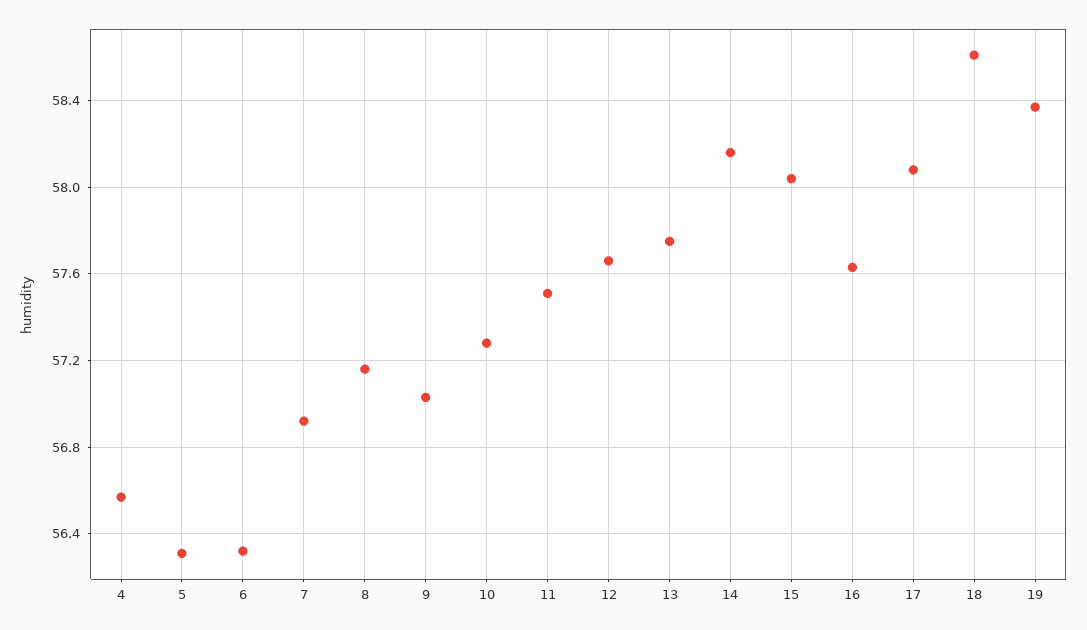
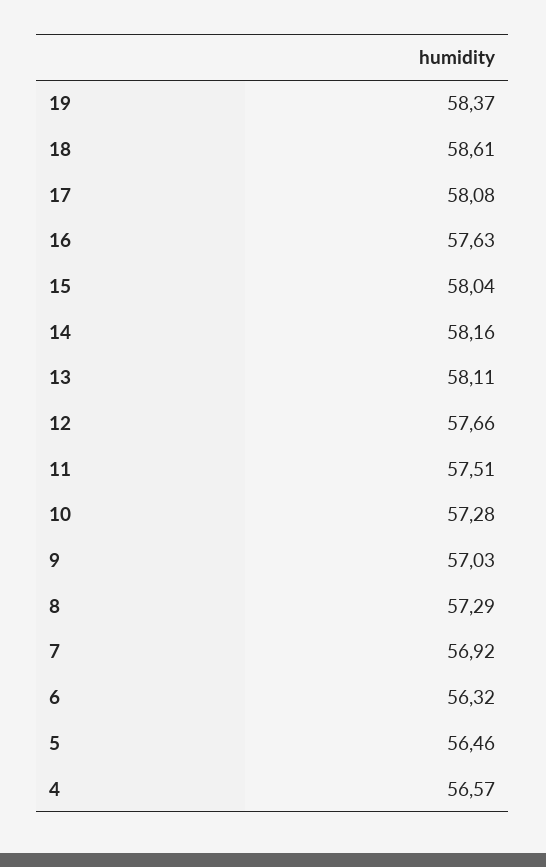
5: 56.3 -> 56.46
8: 57.15 -> 57.29
13: 57.75 -> 58.11

